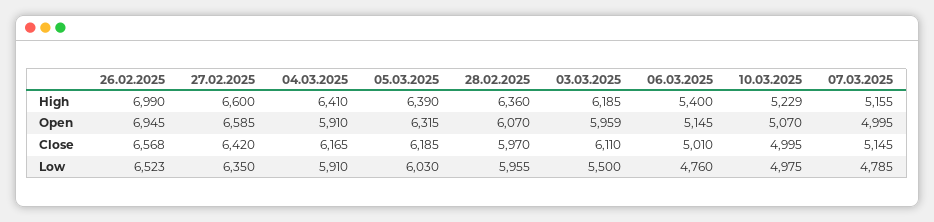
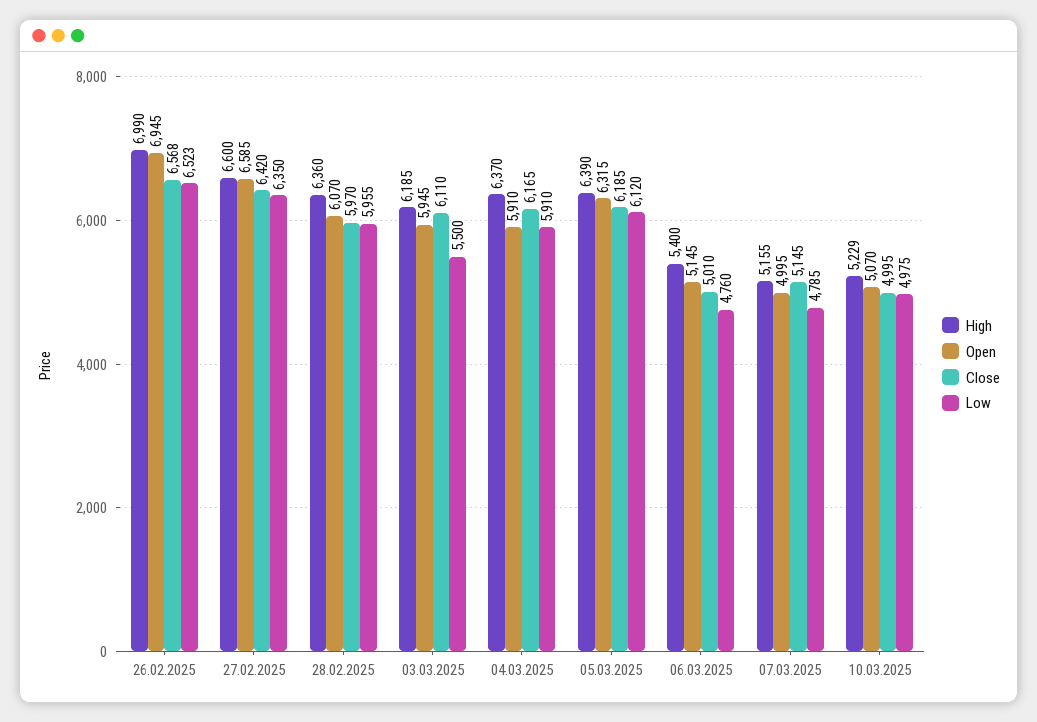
High, 04.03.2025: 6410 -> 6370
Open, 03.03.2025: 5959 -> 5945
Low, 05.03.2025: 6030 -> 6120

